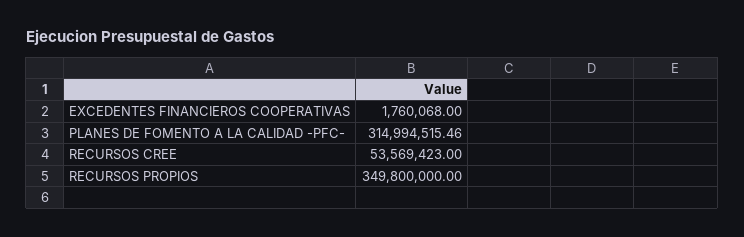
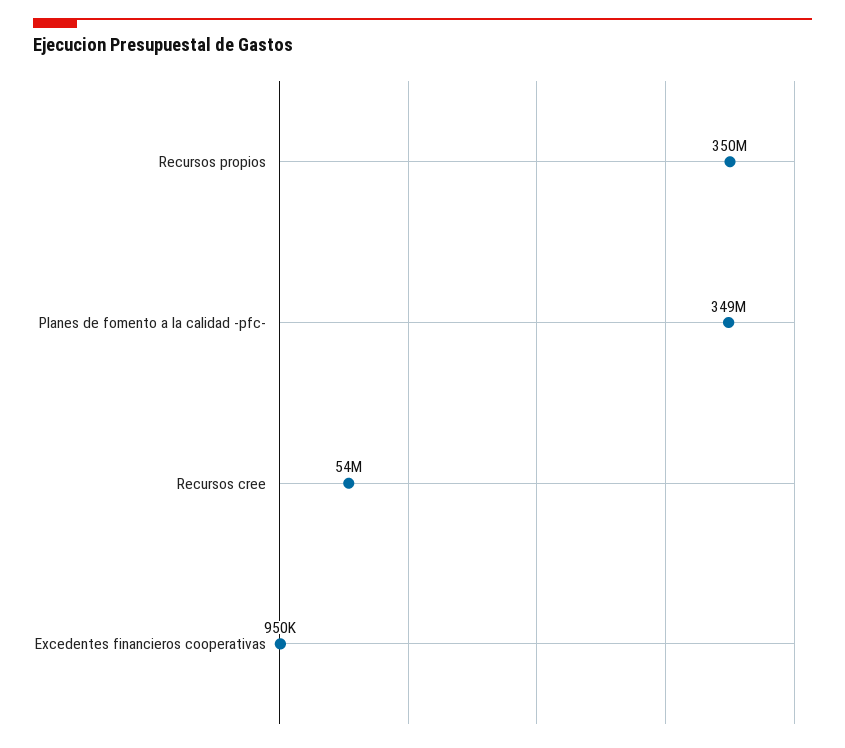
EXCEDENTES FINANCIEROS COOPERATIVAS: 1760068 -> 950000
PLANES DE FOMENTO A LA CALIDAD -PFC-: 314994515.46 -> 349000000

